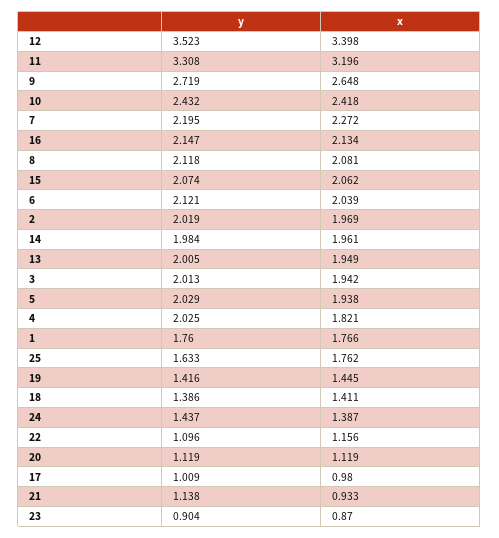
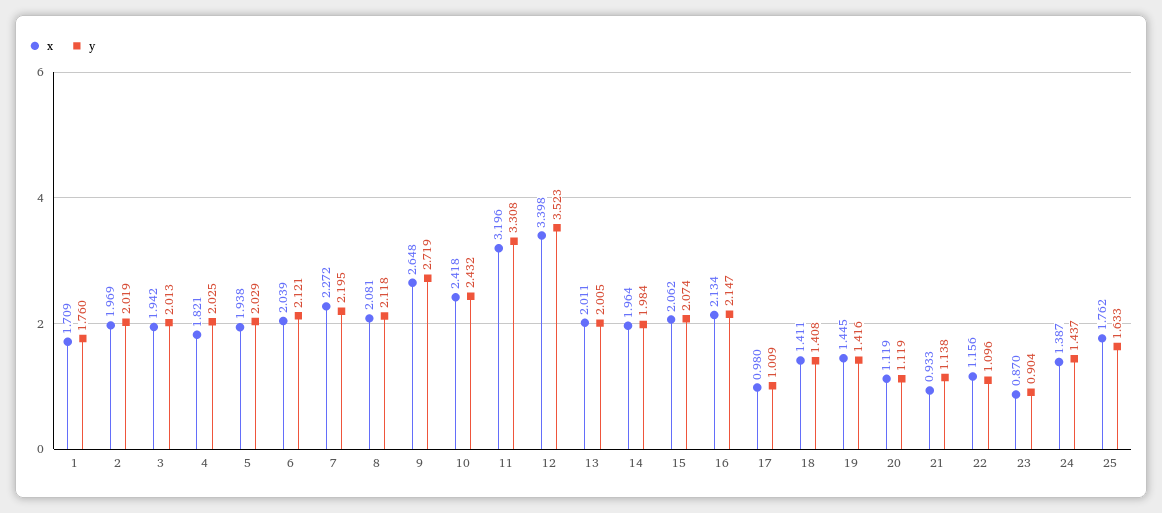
x, 14: 1.961 -> 1.964
x, 13: 1.949 -> 2.011
x, 1: 1.766 -> 1.709
y, 18: 1.386 -> 1.408

